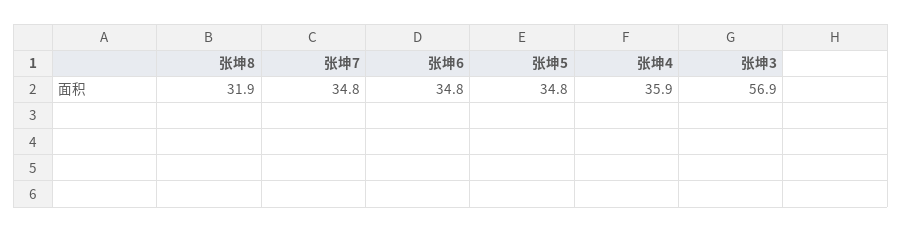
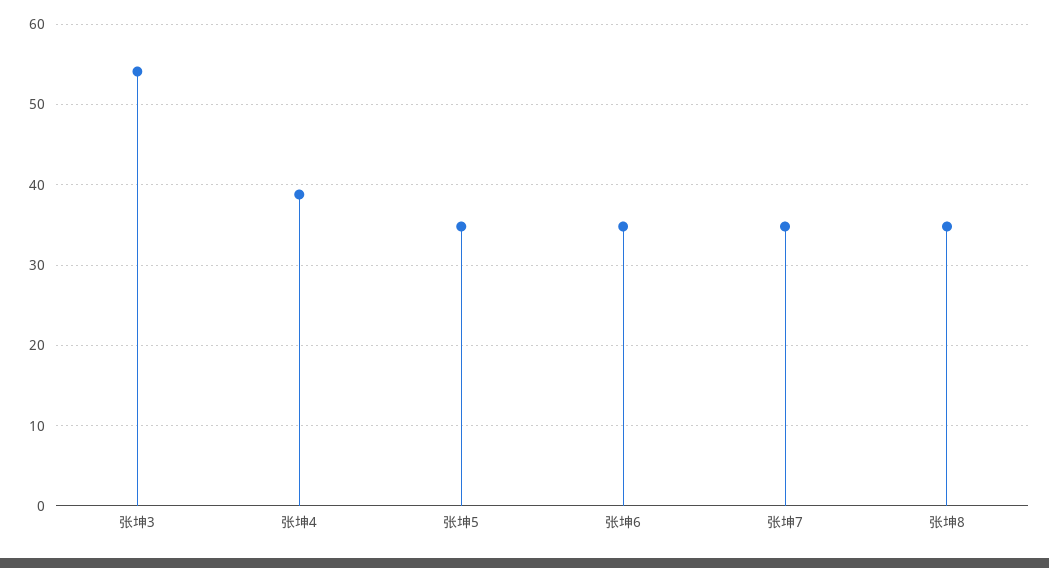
张坤8: 31.9 -> 35
张坤4: 35.9 -> 39
张坤3: 56.9 -> 54

